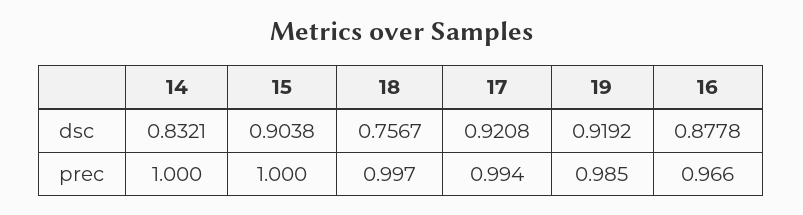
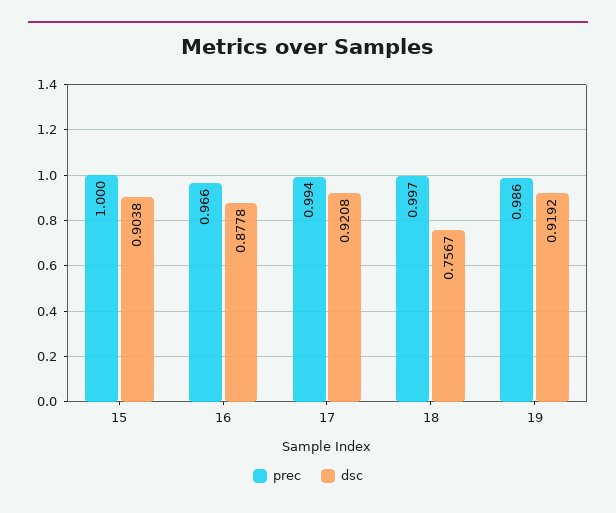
dsc, 14: 0.8321 -> none
prec, 14: 1 -> none
prec, 19: 0.985 -> 0.986

